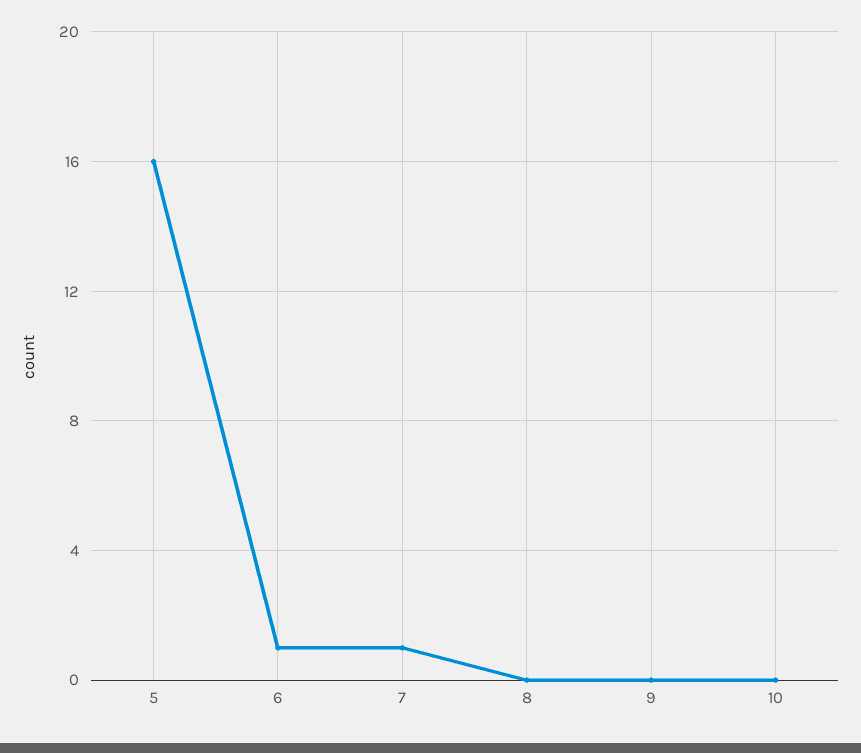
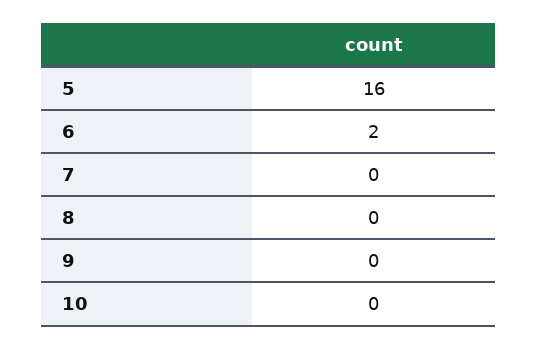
6: 1 -> 2
7: 1 -> 0

